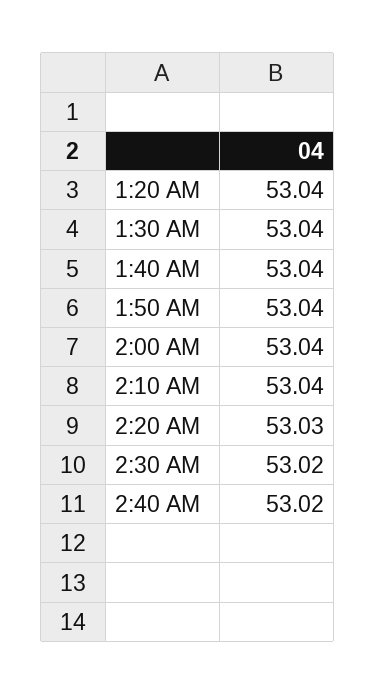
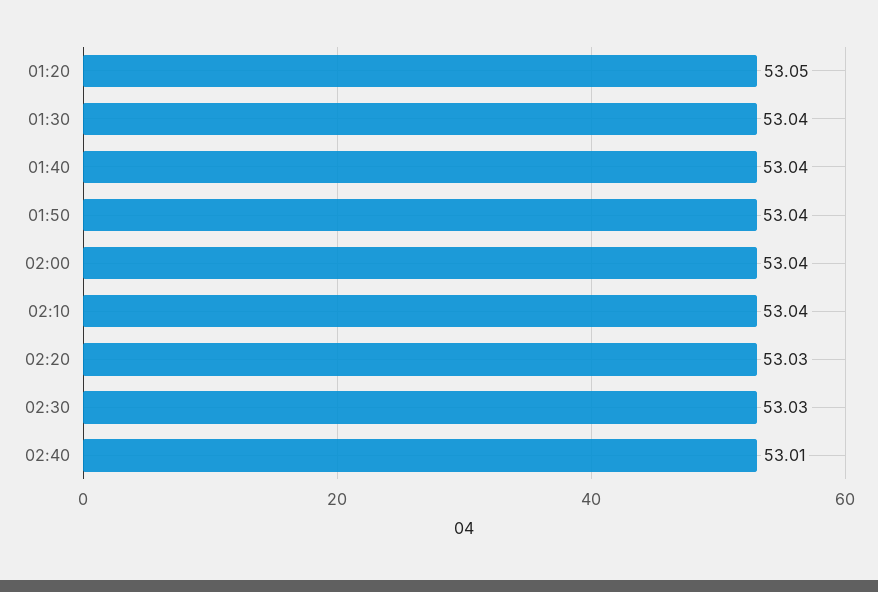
1:20 AM: 53.04 -> 53.05
2:30 AM: 53.02 -> 53.03
2:40 AM: 53.02 -> 53.01

